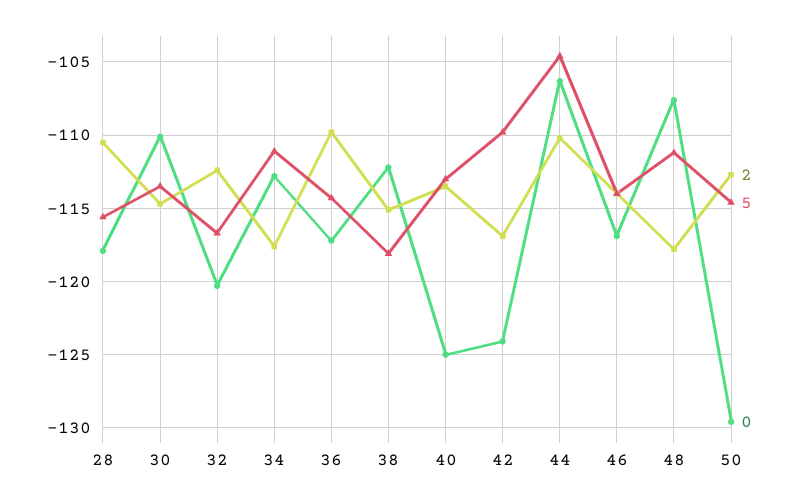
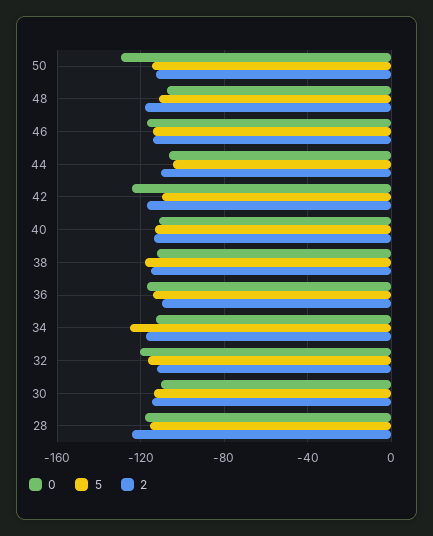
2, 28: -110.5 -> -125
5, 34: -111 -> -125
0, 40: -125 -> -110

